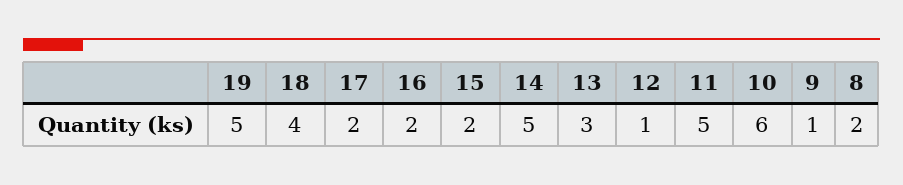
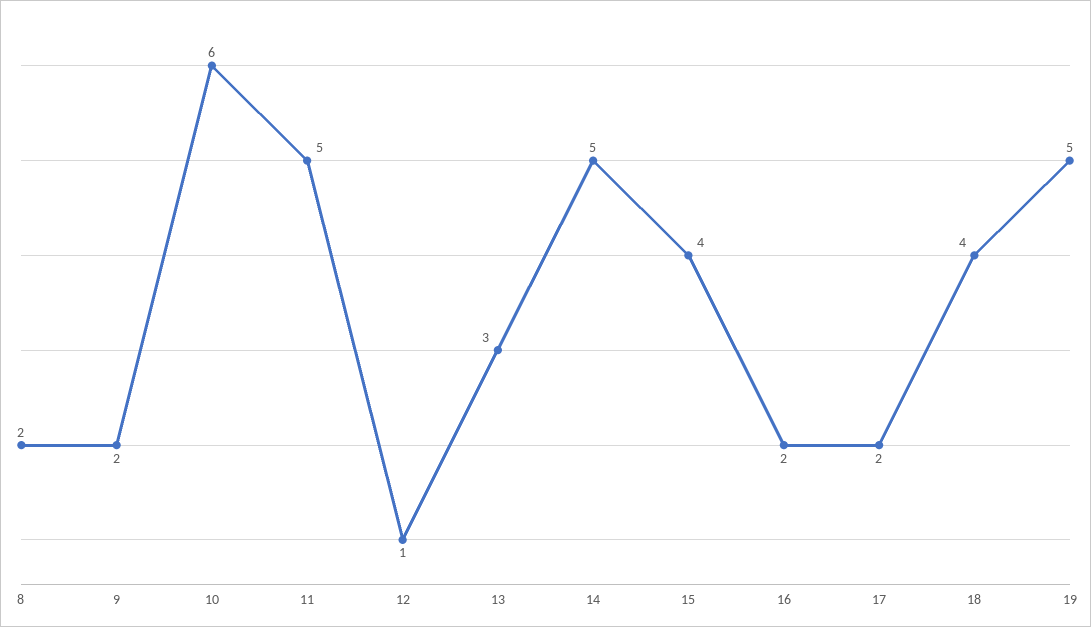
15: 2 -> 4
9: 1 -> 2

